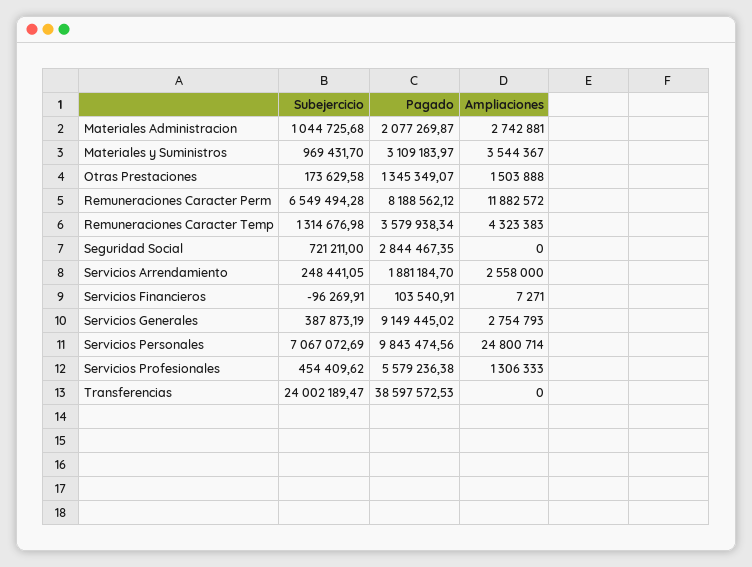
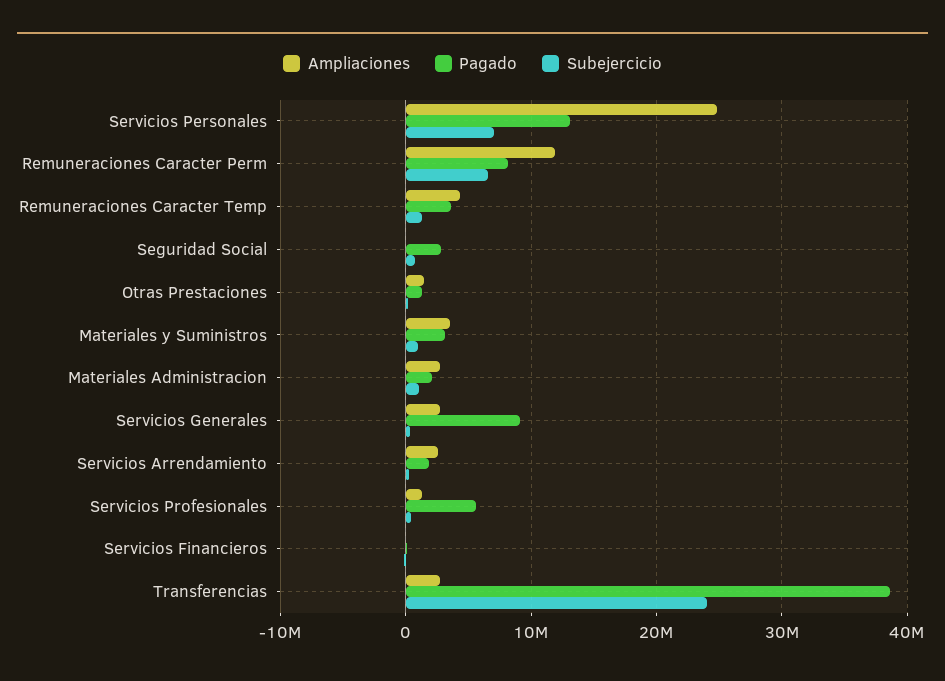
Pagado, Servicios Personales: 9843474.56 -> 13000000
Ampliaciones, Transferencias: 0 -> 3000000

